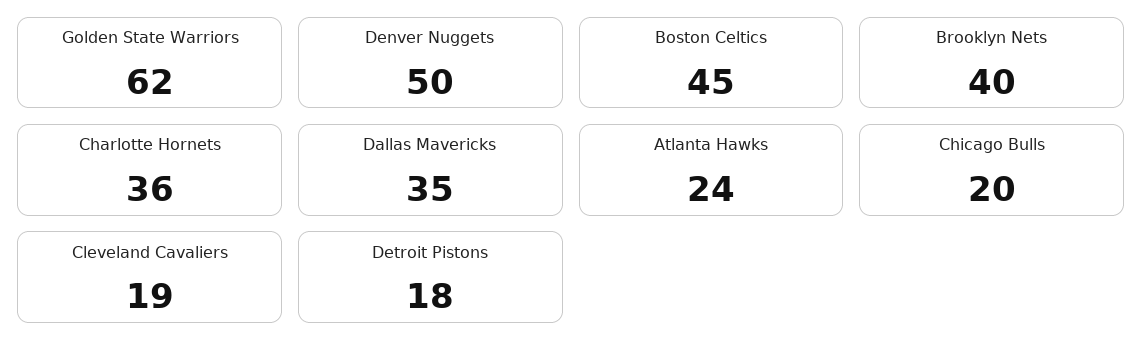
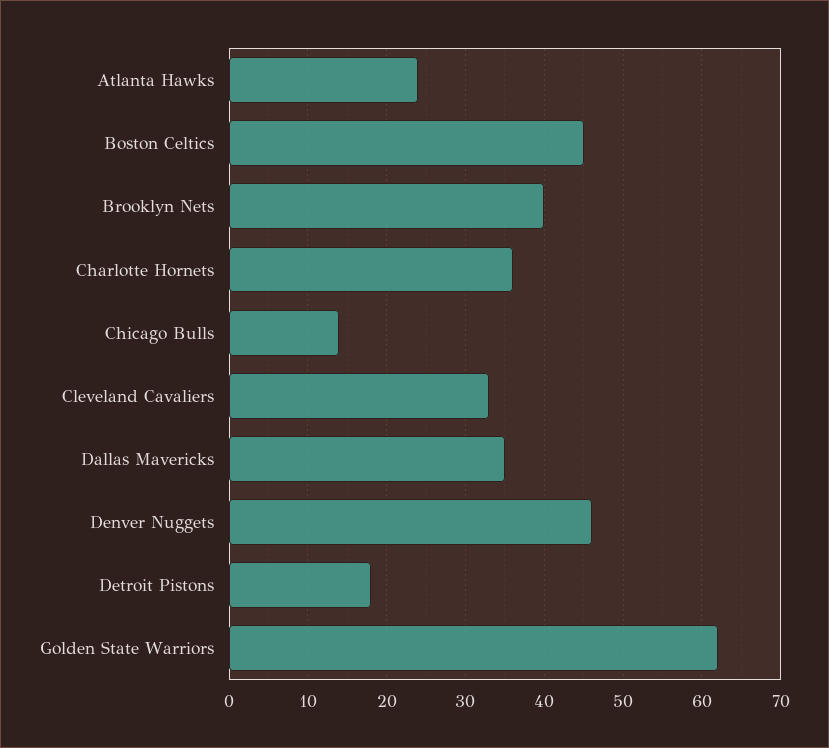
Denver Nuggets: 50 -> 46
Chicago Bulls: 20 -> 14
Cleveland Cavaliers: 19 -> 33

